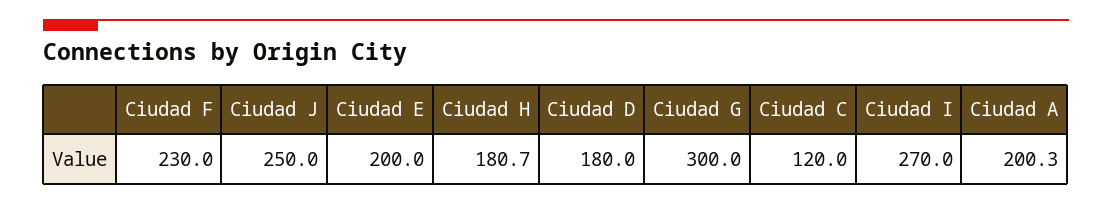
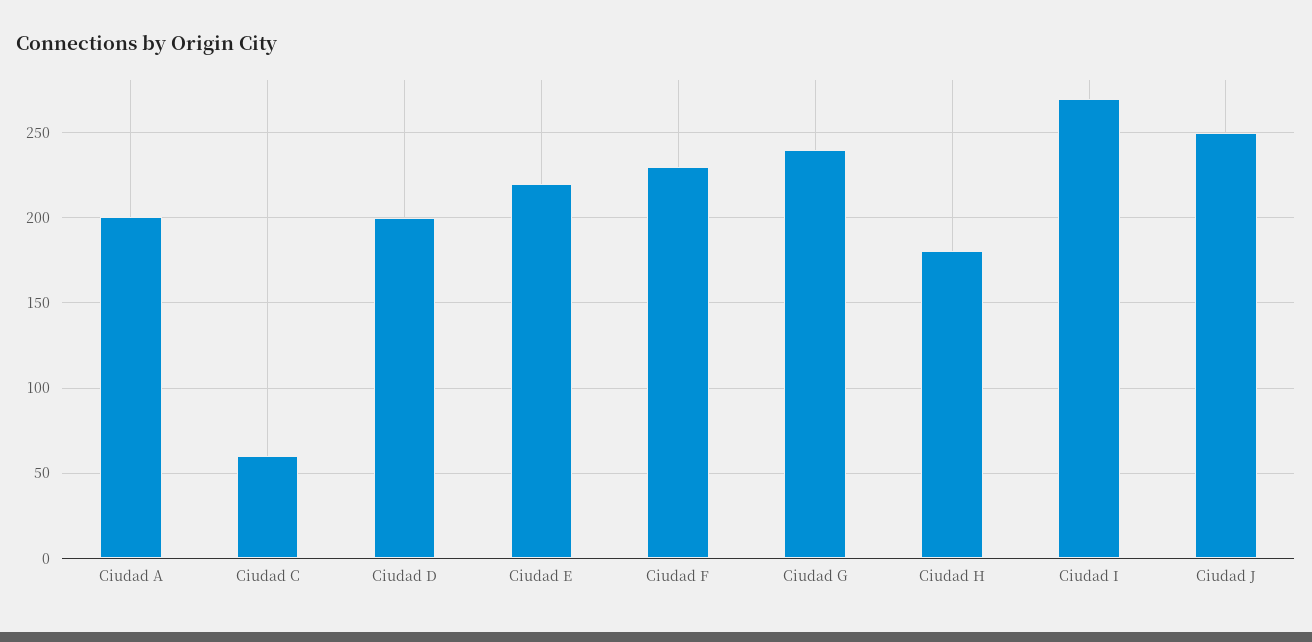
Ciudad E: 200 -> 220
Ciudad D: 180 -> 200
Ciudad G: 300 -> 240
Ciudad C: 120 -> 60

